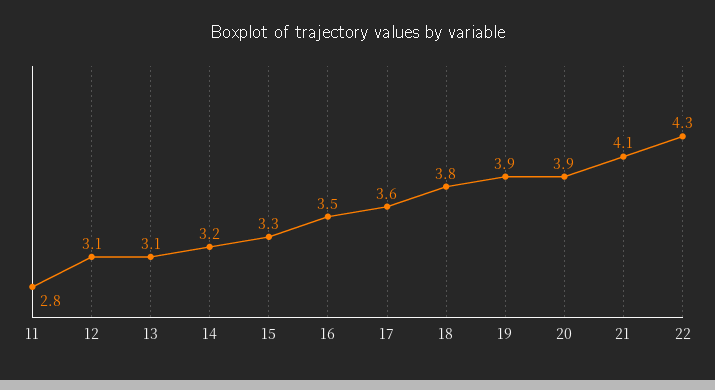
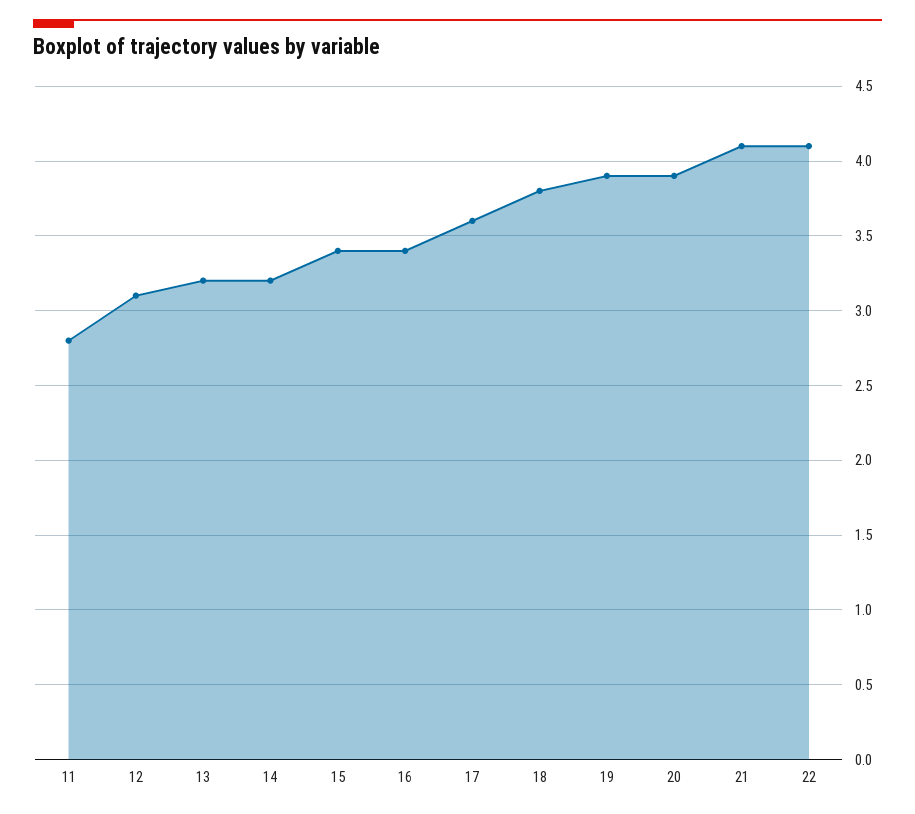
13: 3.1 -> 3.2
15: 3.3 -> 3.4
16: 3.5 -> 3.4
22: 4.3 -> 4.1

